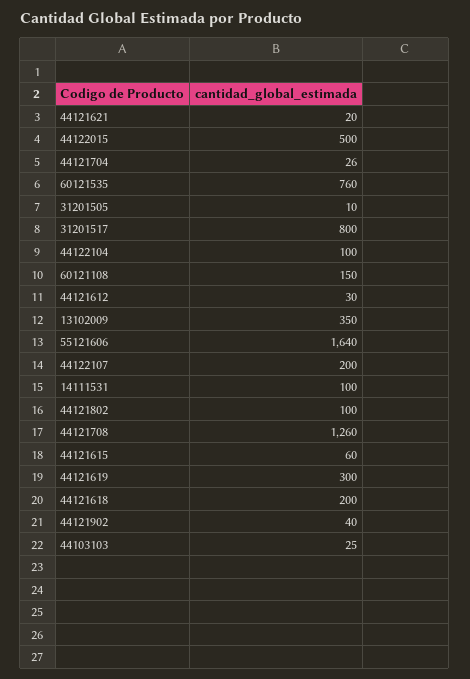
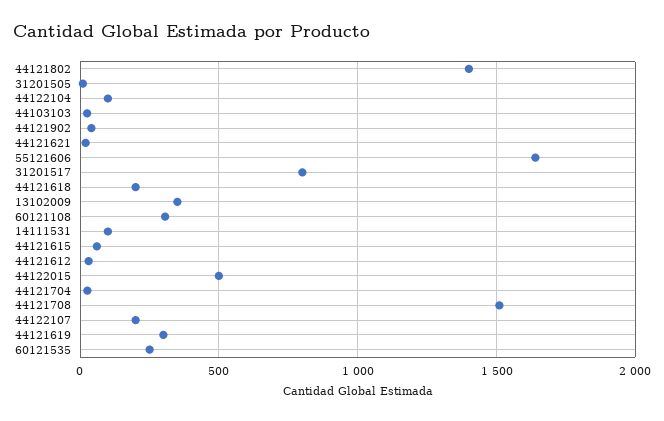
60121535: 760 -> 250
60121108: 150 -> 300
44121802: 100 -> 1400
44121708: 1260 -> 1500

